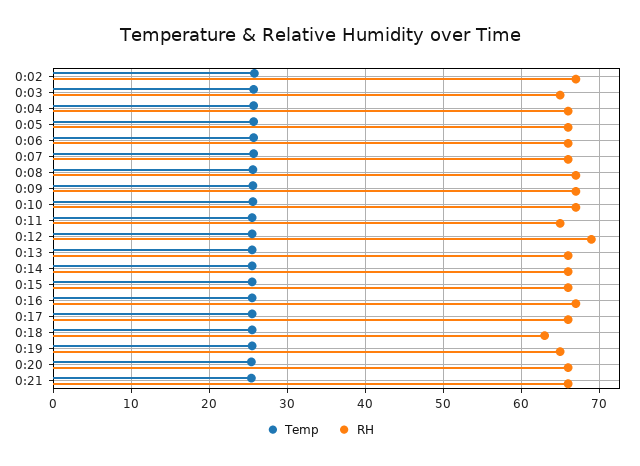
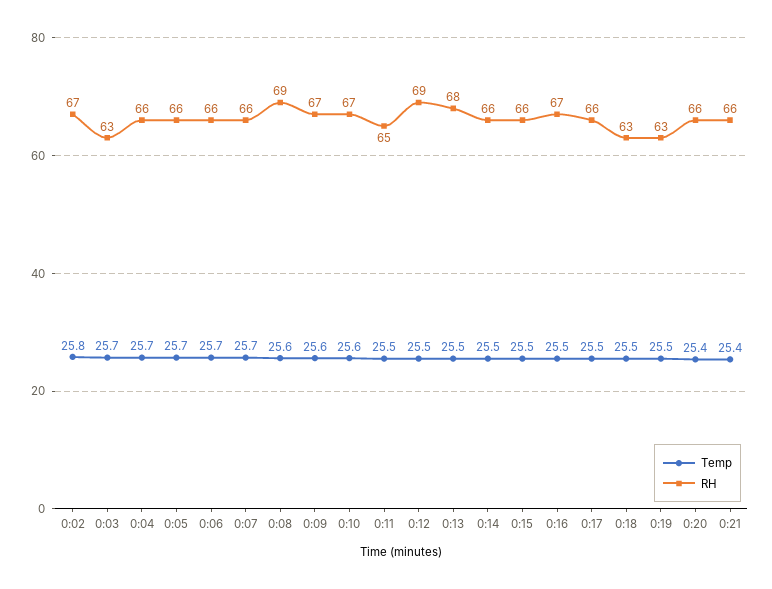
RH, 0:03: 65 -> 63
RH, 0:08: 67 -> 69
RH, 0:13: 66 -> 68
RH, 0:19: 65 -> 63

